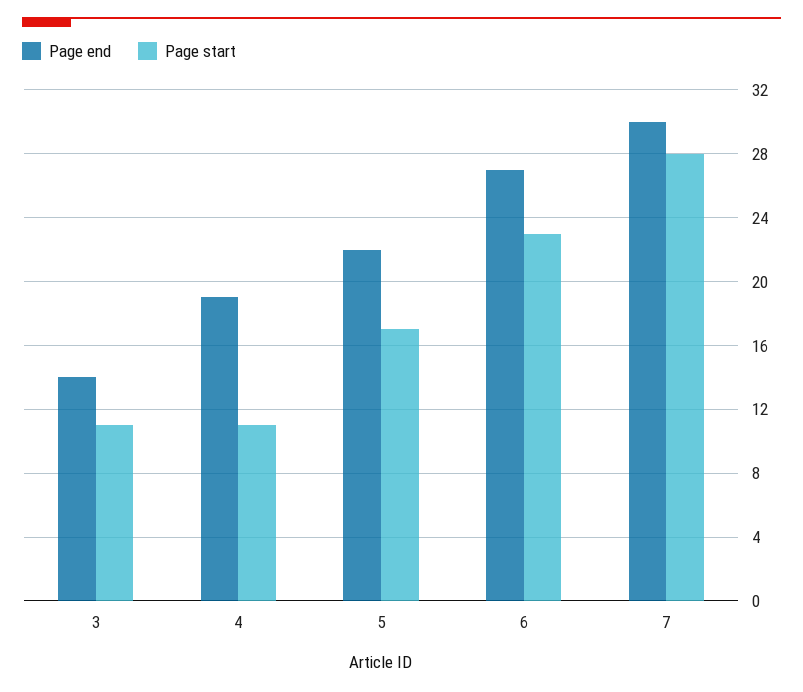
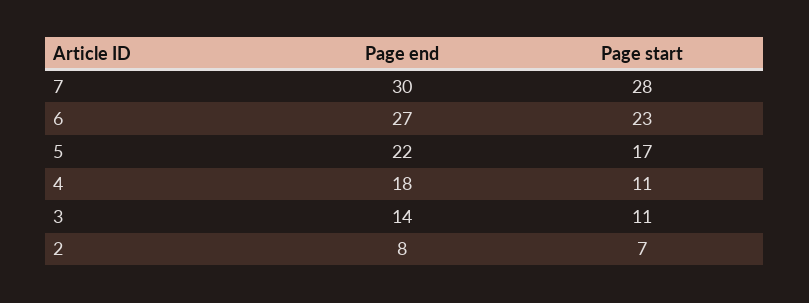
Page end, 4: 19 -> 18
Page end, 2: none -> 8
Page start, 2: none -> 7

